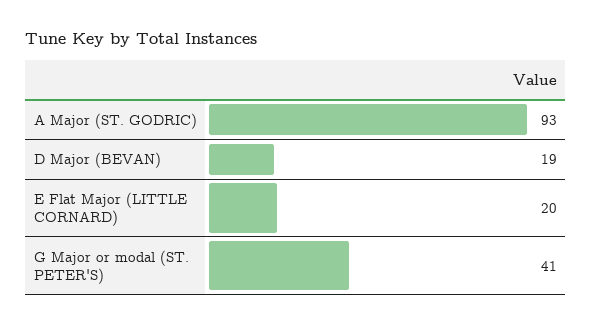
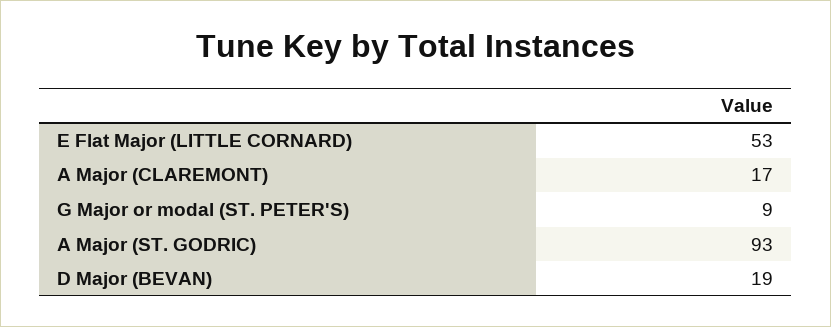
E Flat Major (LITTLE CORNARD): 20 -> 53
G Major or modal (ST. PETER'S): 41 -> 9
A Major (CLAREMONT): none -> 17

